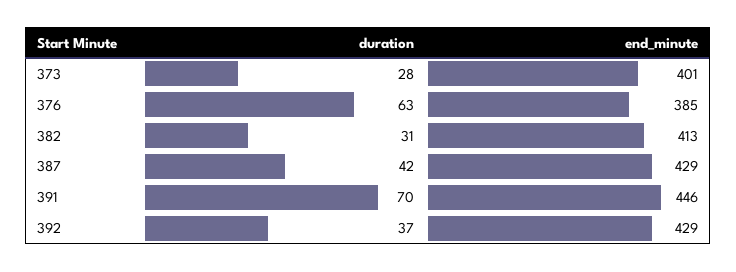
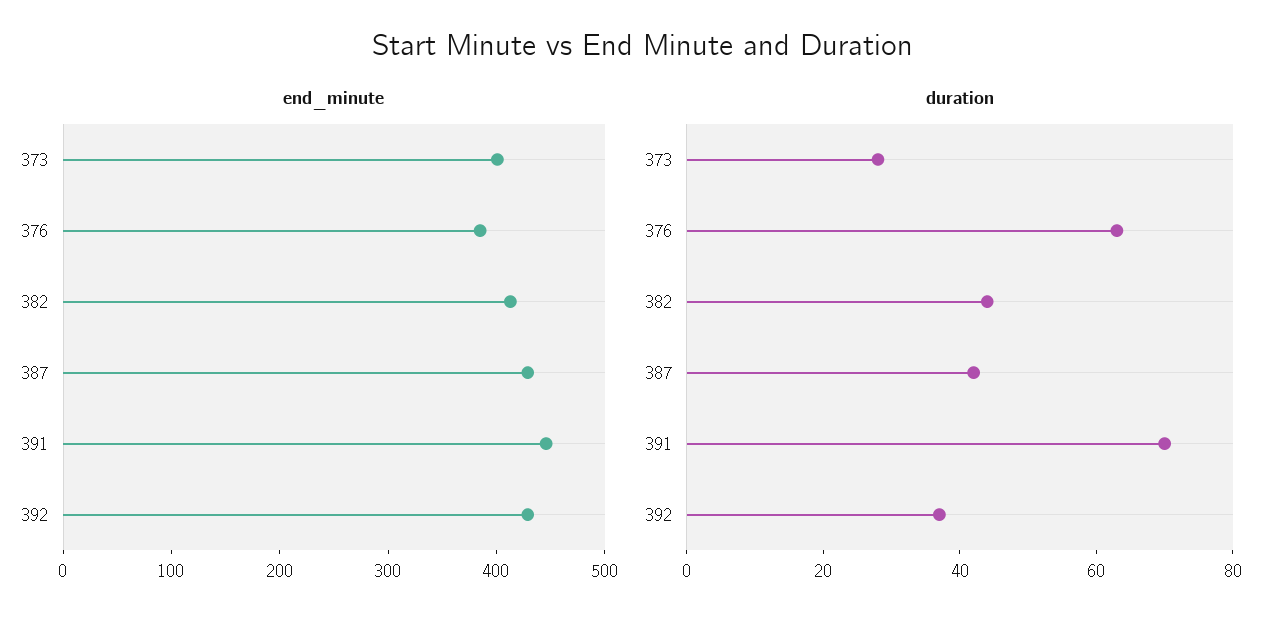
duration, 382: 31 -> 45

